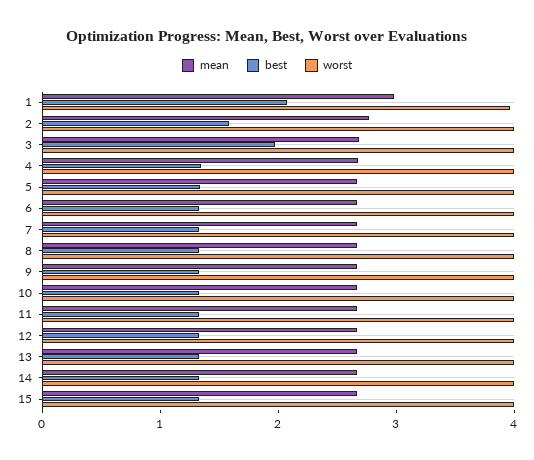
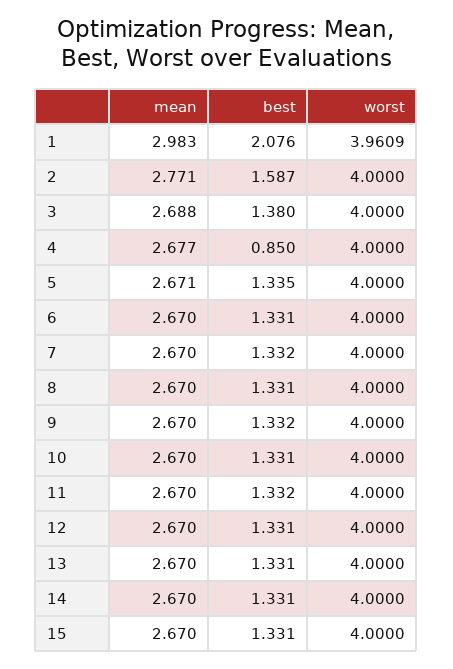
best, 3: 2 -> 1.38
best, 4: 1.4 -> 0.85

